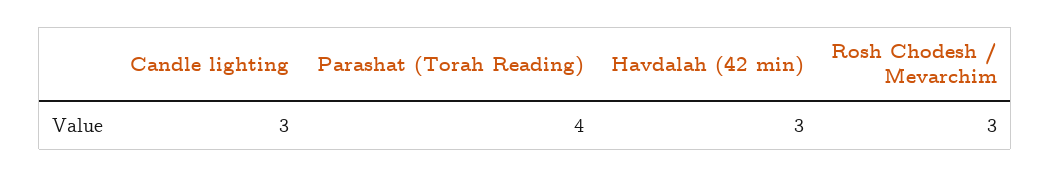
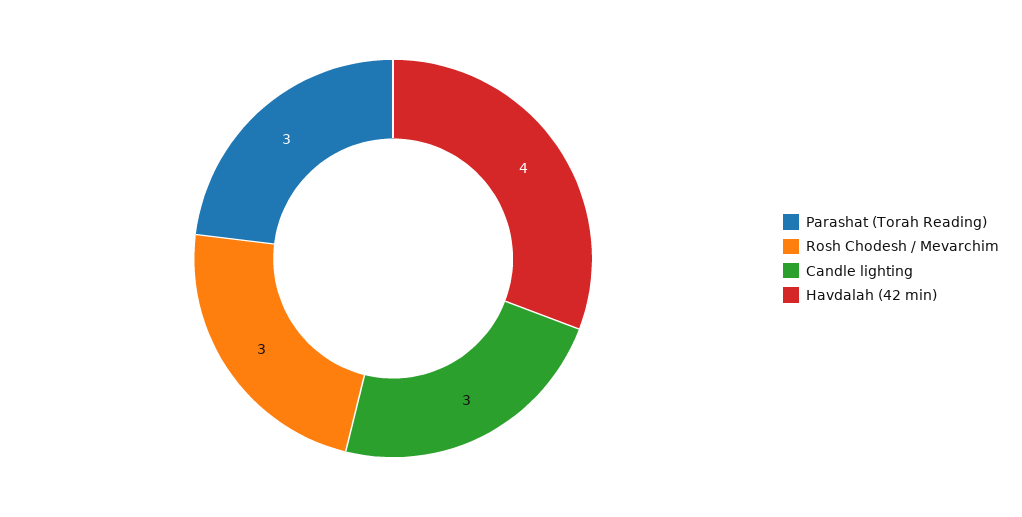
Parashat (Torah Reading): 4 -> 3
Havdalah (42 min): 3 -> 4

